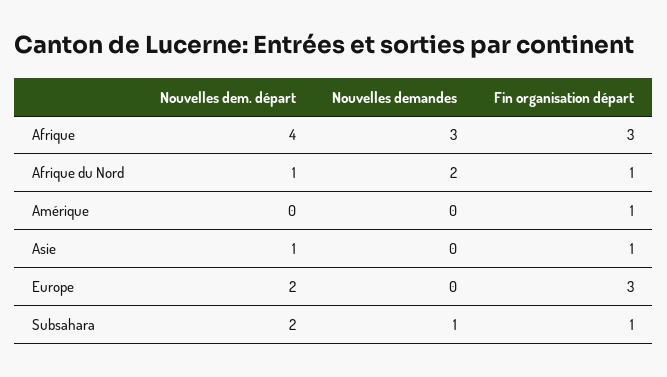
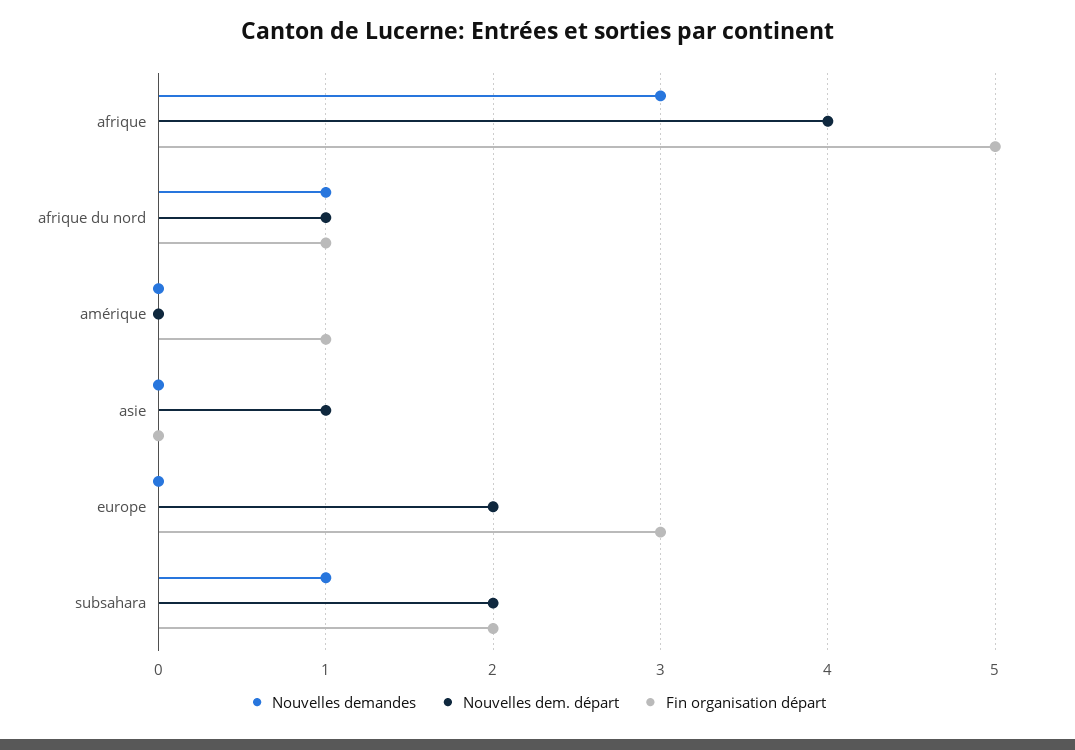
Fin organisation départ, Afrique: 3 -> 5
Nouvelles demandes, Afrique du Nord: 2 -> 1
Fin organisation départ, Asie: 1 -> 0
Fin organisation départ, Subsahara: 1 -> 2

